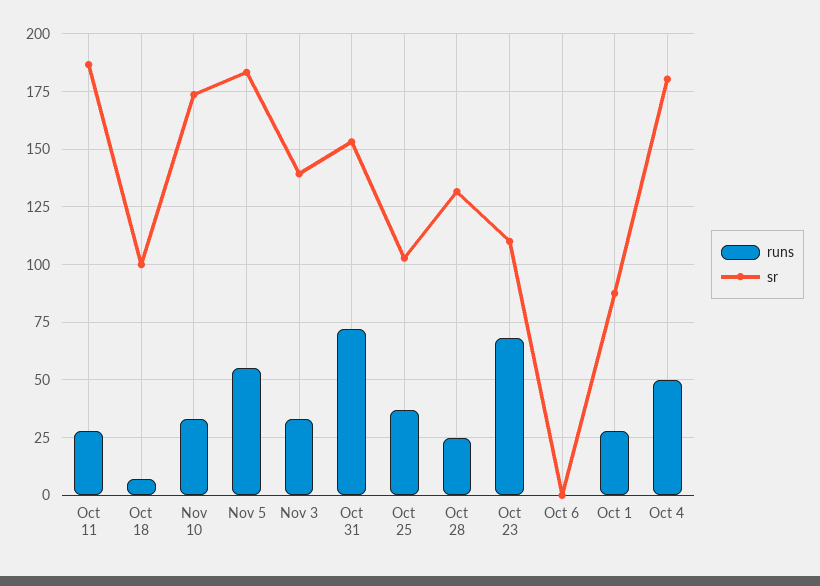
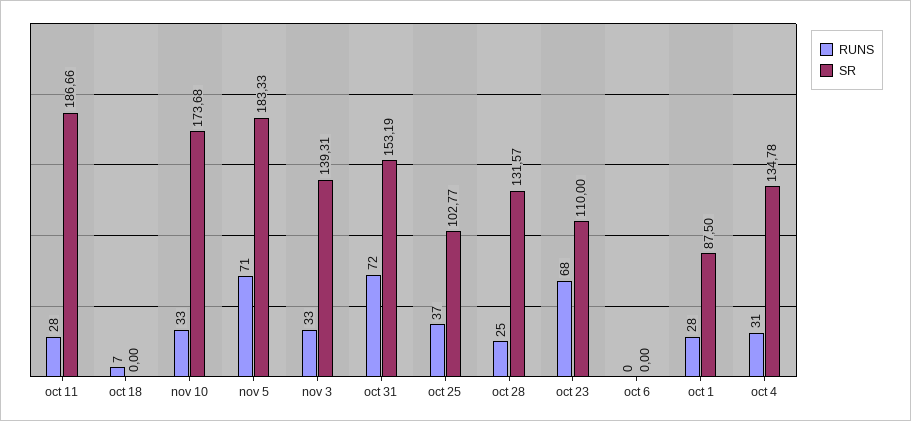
sr, Oct 18: 100 -> 0
runs, Nov 5: 55 -> 71
runs, Oct 4: 50 -> 31
sr, Oct 4: 180 -> 134.78

